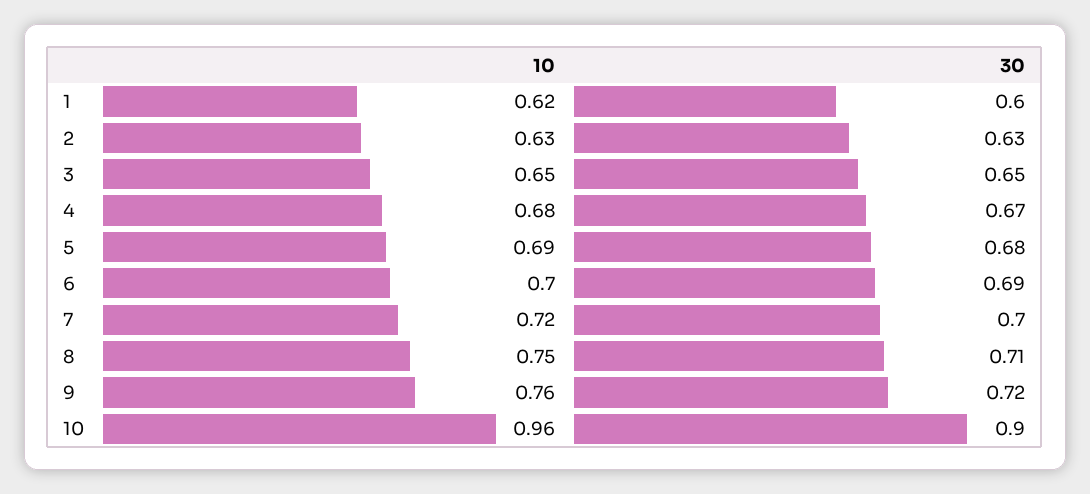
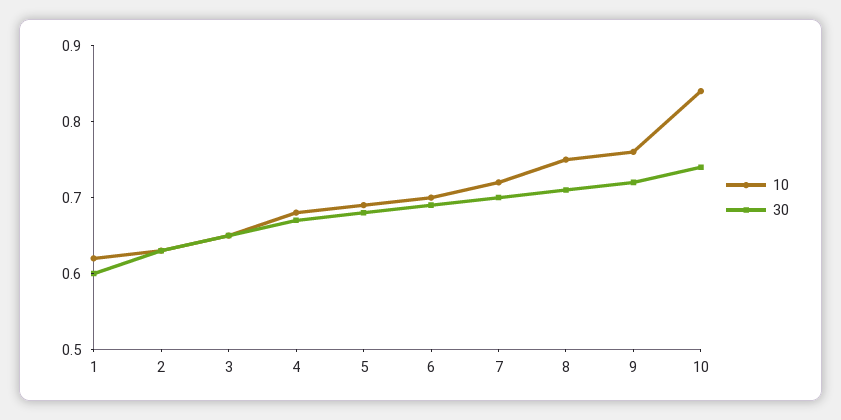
10, 10: 0.96 -> 0.85
30, 10: 0.9 -> 0.75

